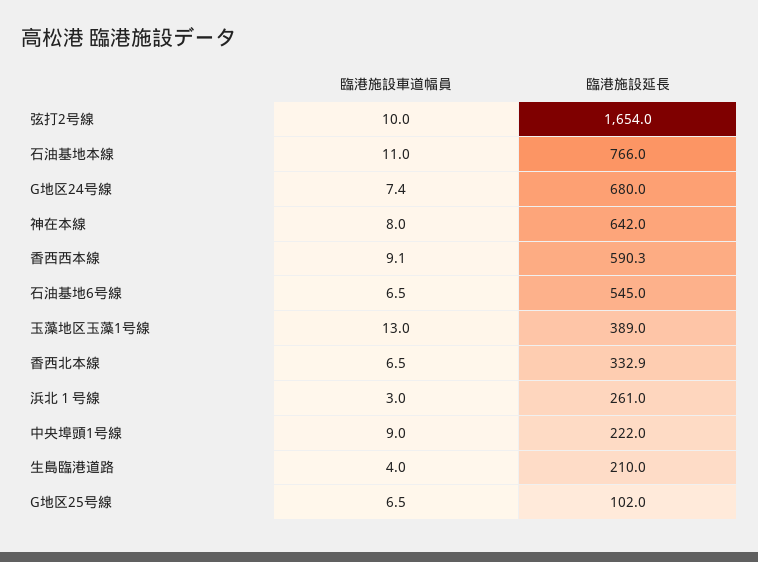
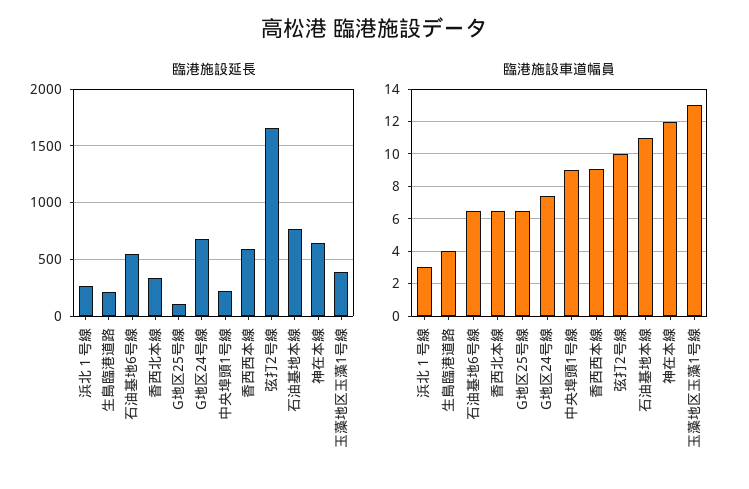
臨港施設車道幅員, 神在本線: 8 -> 12

